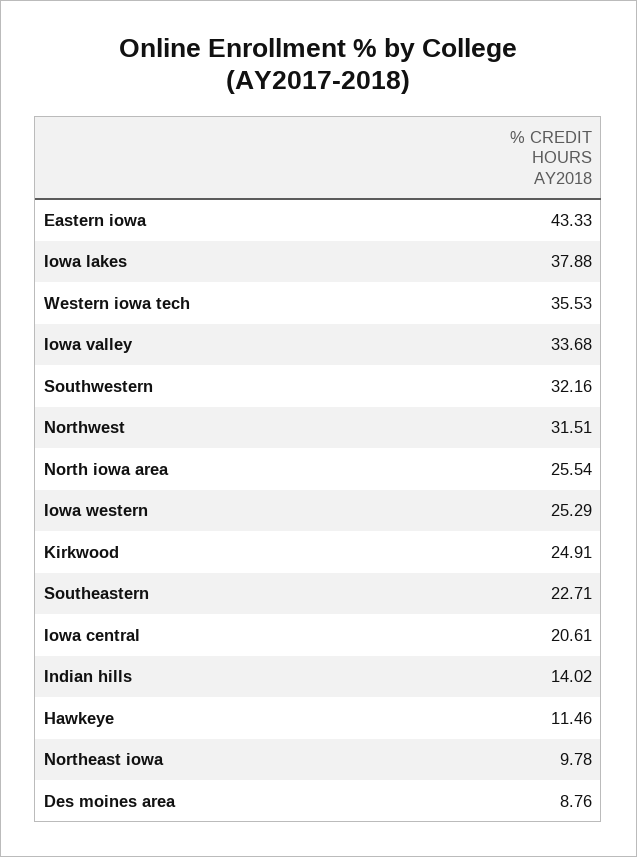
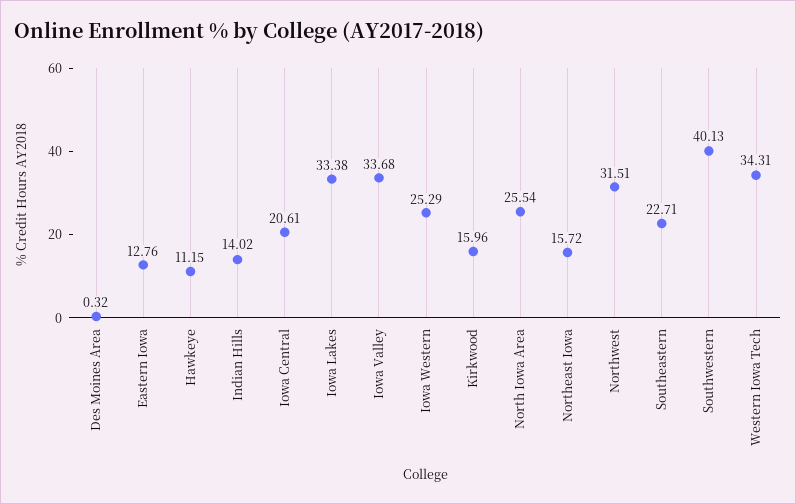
Eastern iowa: 43.33 -> 12.76
Iowa lakes: 37.88 -> 33.38
Western iowa tech: 35.53 -> 34.31
Southwestern: 32.16 -> 40.13
Kirkwood: 24.91 -> 15.96
Hawkeye: 11.46 -> 11.15
Northeast iowa: 9.78 -> 15.72
Des moines area: 8.76 -> 0.32

